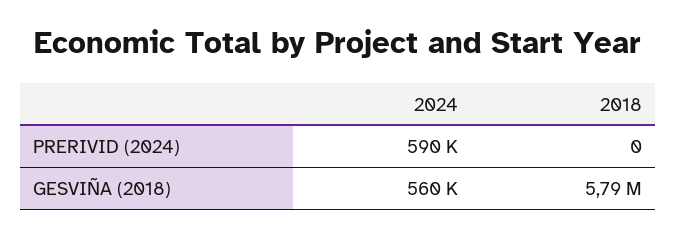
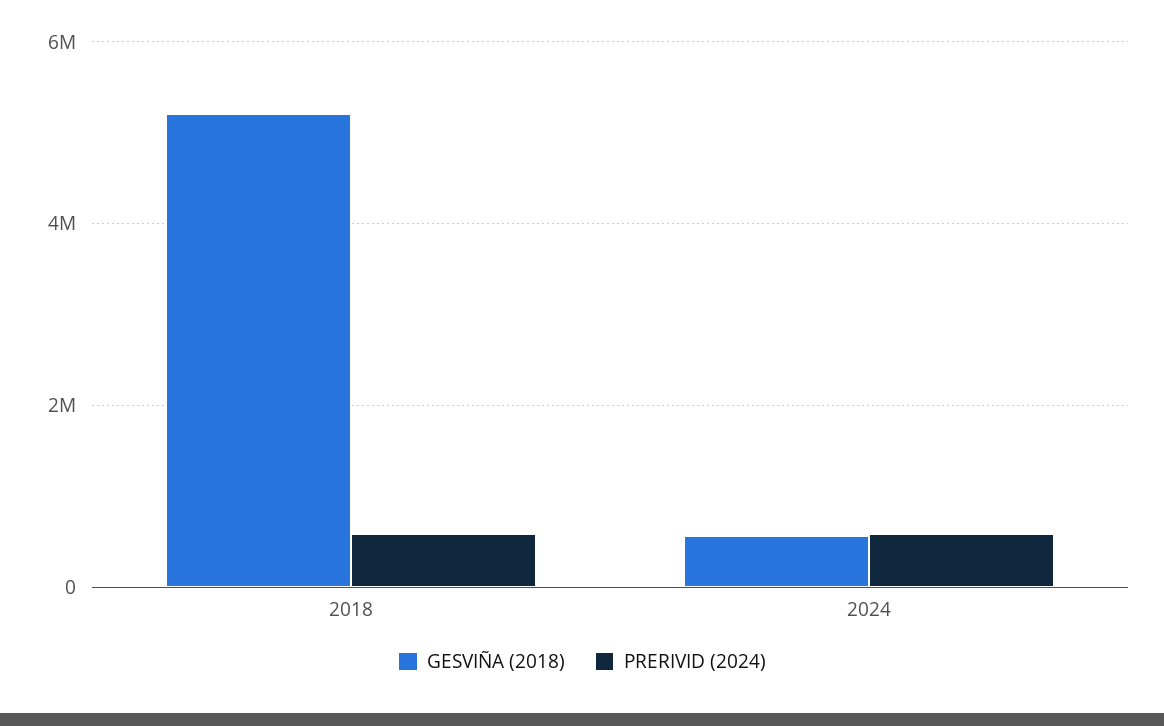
PRERIVID (2024), 2018: 0 -> 600000
GESVIÑA (2018), 2018: 5790000 -> 5200000

